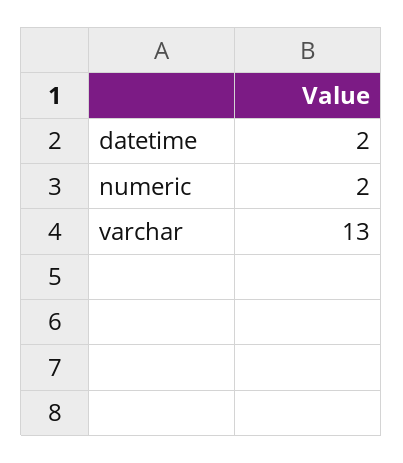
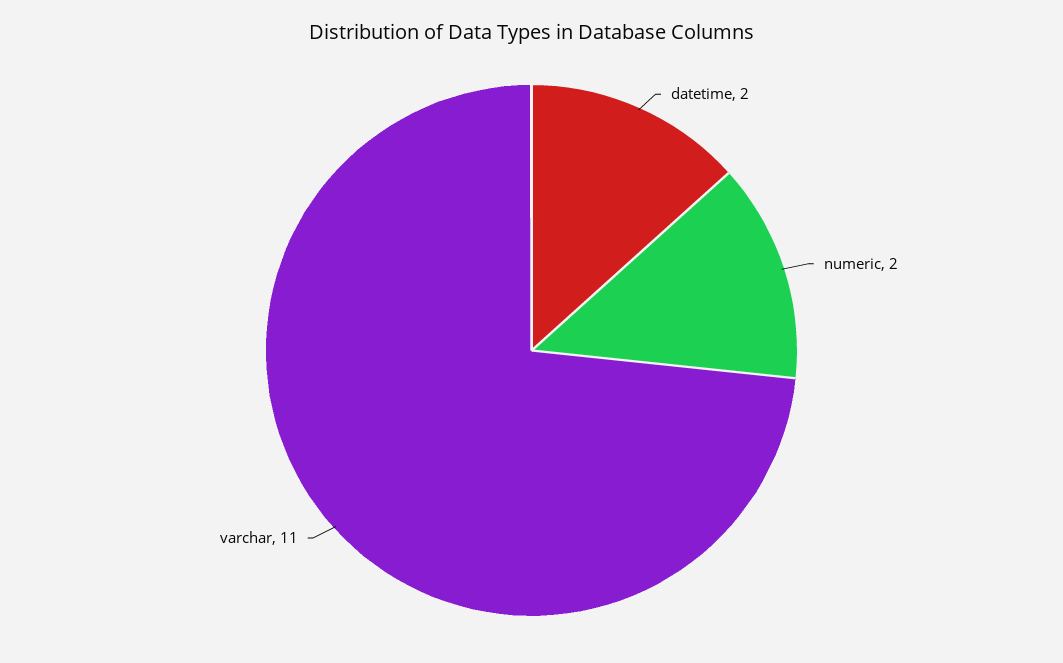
varchar: 13 -> 11

